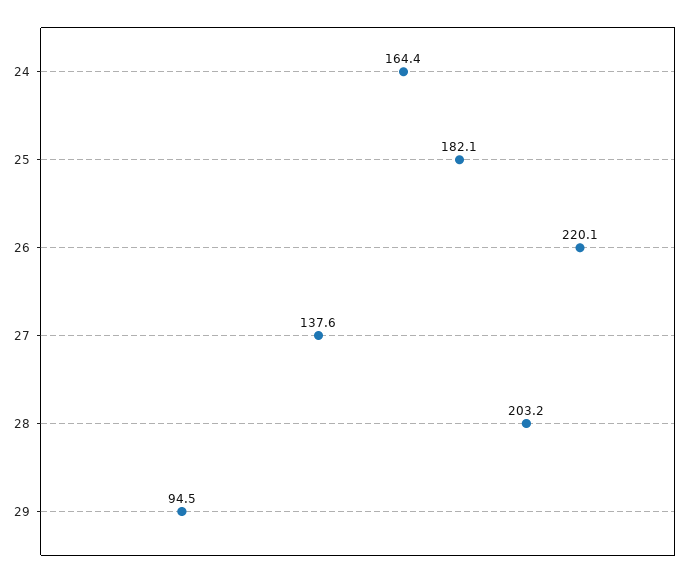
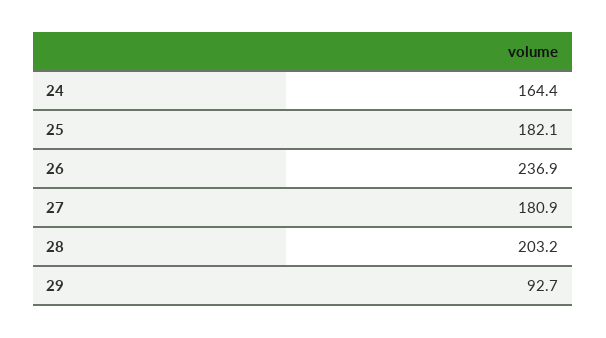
26: 220.1 -> 236.9
27: 137.6 -> 180.9
29: 94.5 -> 92.7

